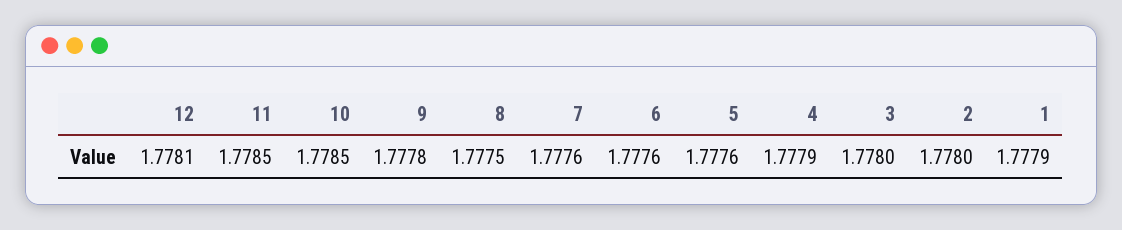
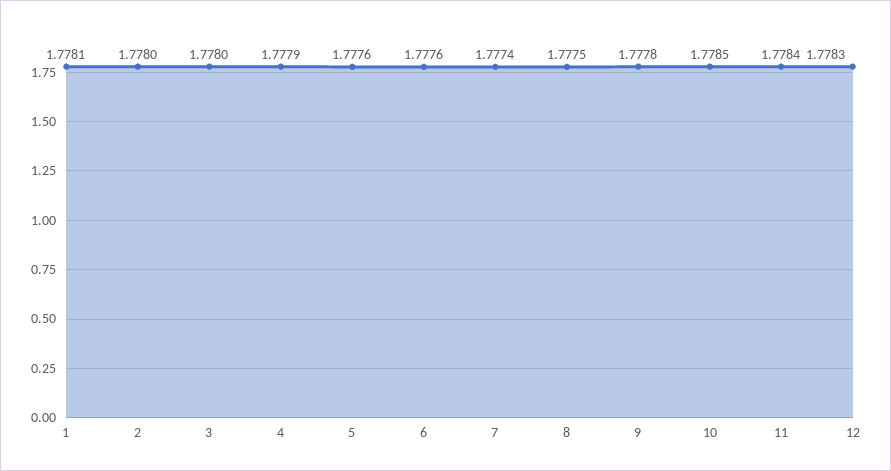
12: 1.7781 -> 1.7783
11: 1.7785 -> 1.7784
7: 1.7776 -> 1.7774
1: 1.7779 -> 1.7781

